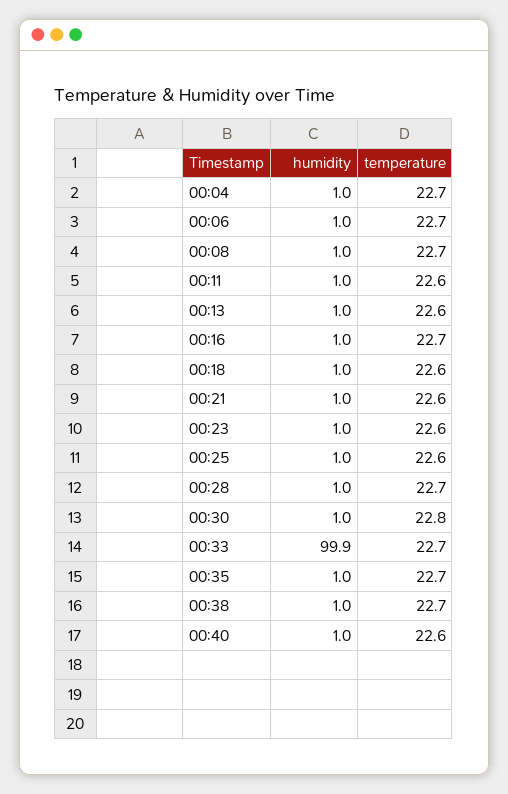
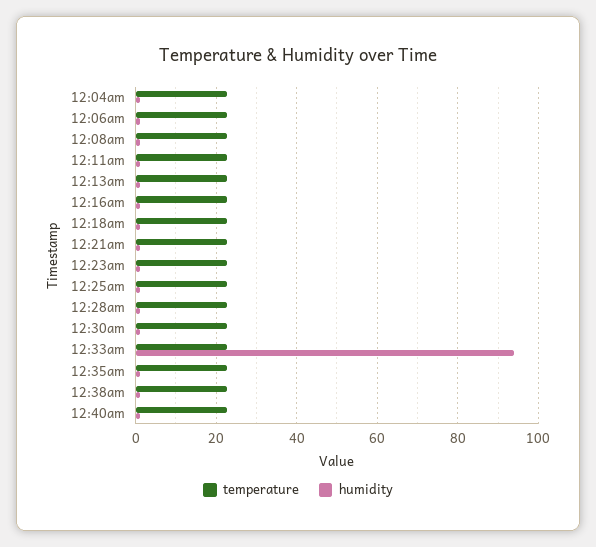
humidity, 00:33: 99.9 -> 94

